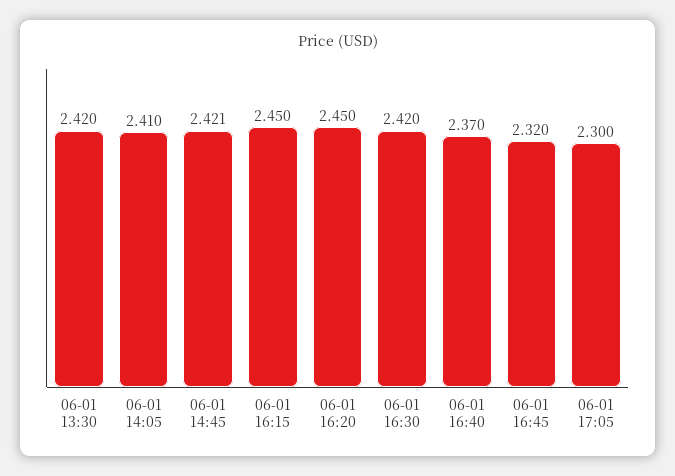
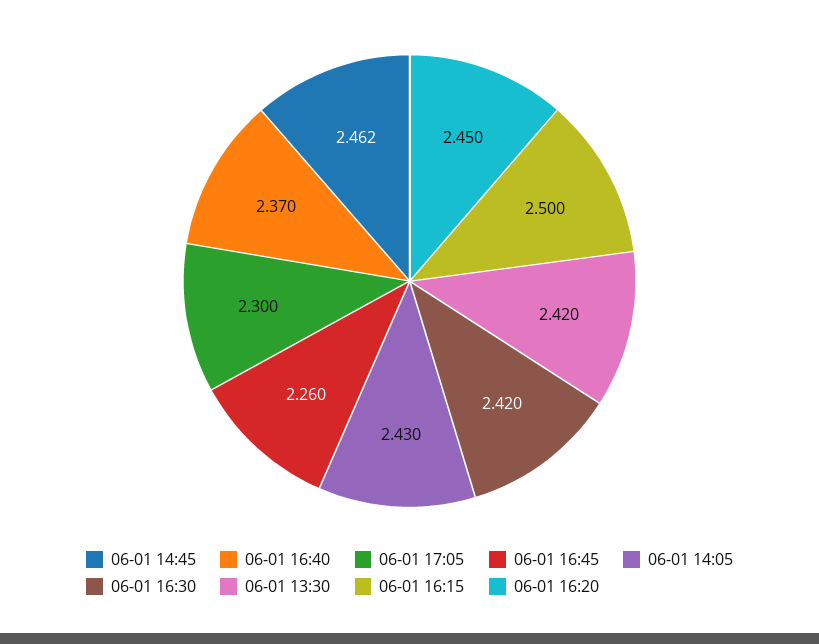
06-01 14:05: 2.41 -> 2.43
06-01 14:45: 2.421 -> 2.462
06-01 16:15: 2.45 -> 2.5
06-01 16:45: 2.32 -> 2.26

